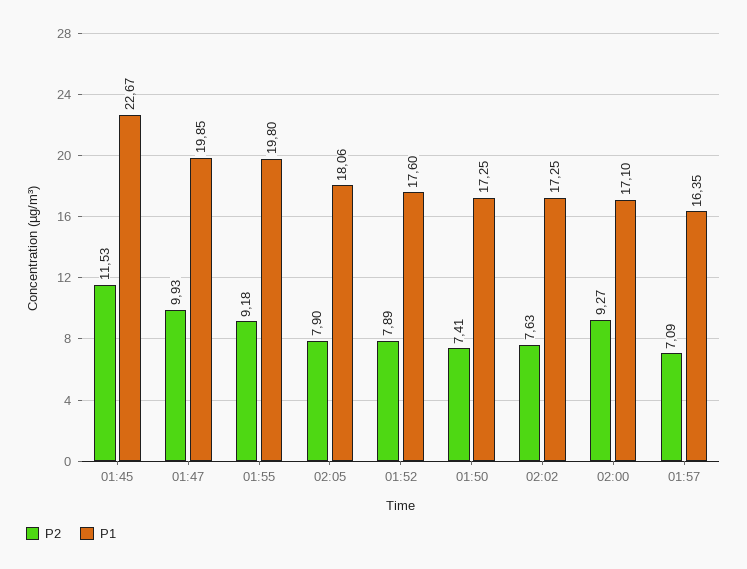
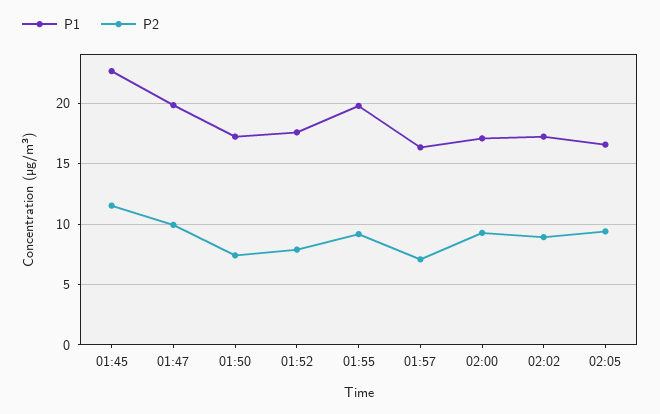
P2, 02:05: 7.9 -> 9.5
P1, 02:05: 18.06 -> 16.5
P2, 02:02: 7.63 -> 9

